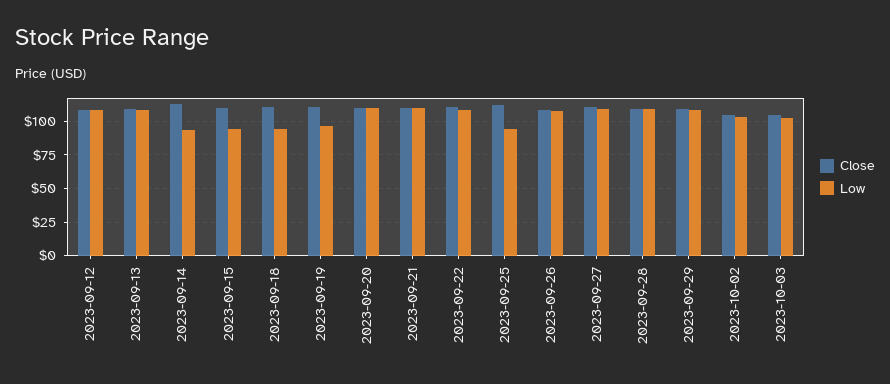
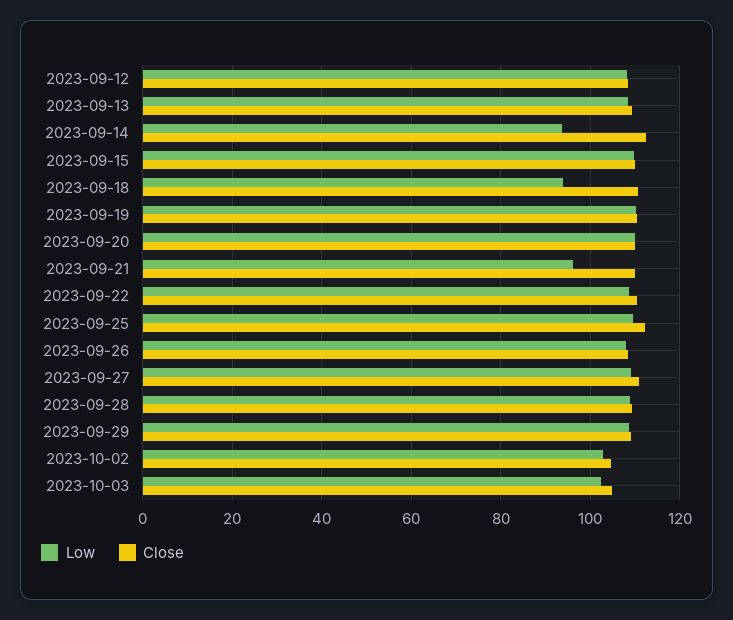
Low, 2023-09-15: 95 -> 110
Low, 2023-09-19: 95 -> 110
Low, 2023-09-21: 110 -> 96
Low, 2023-09-25: 95 -> 110

